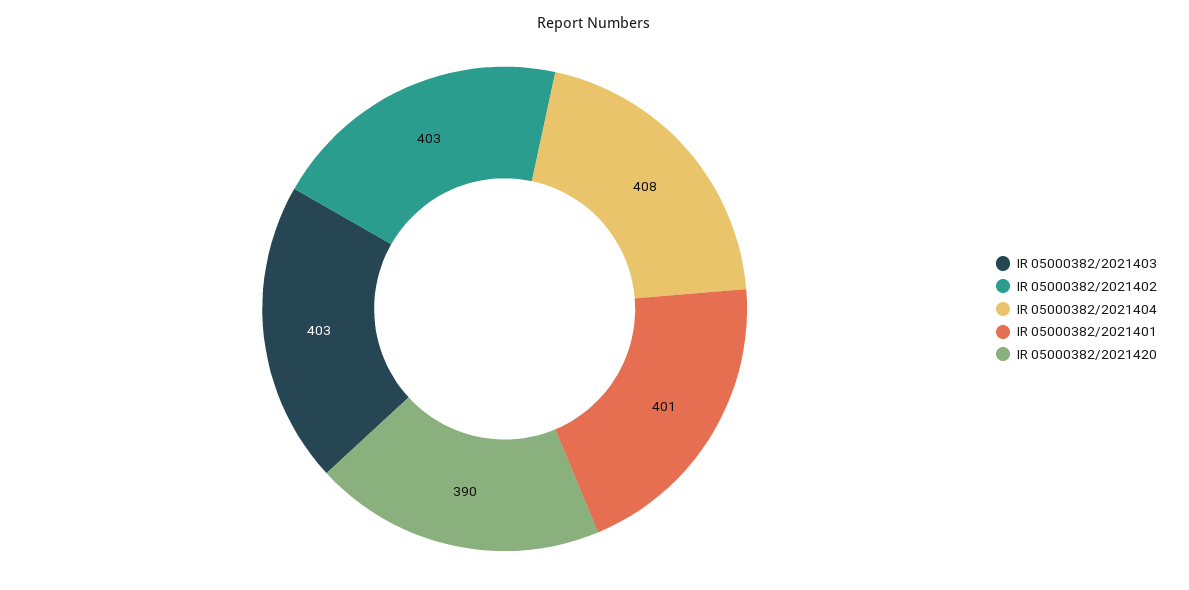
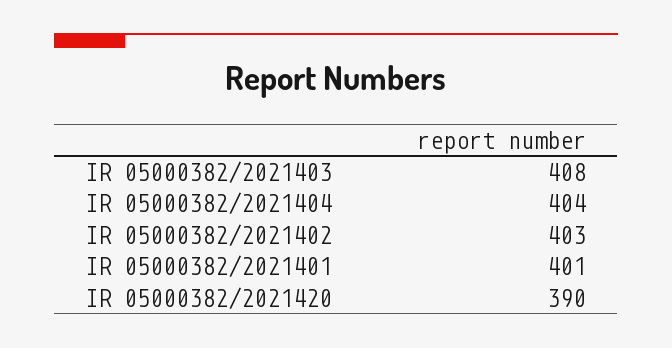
IR 05000382/2021403: 403 -> 408
IR 05000382/2021404: 408 -> 404

